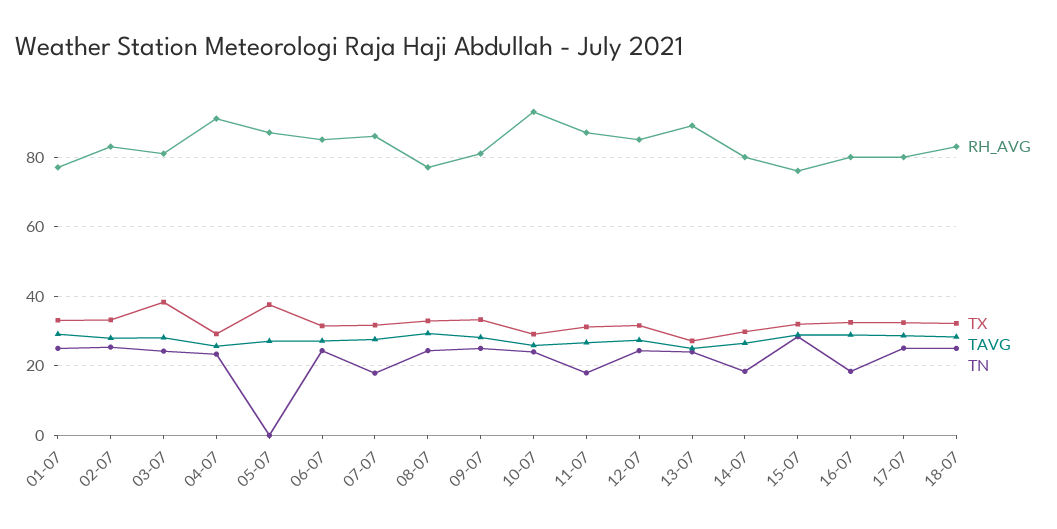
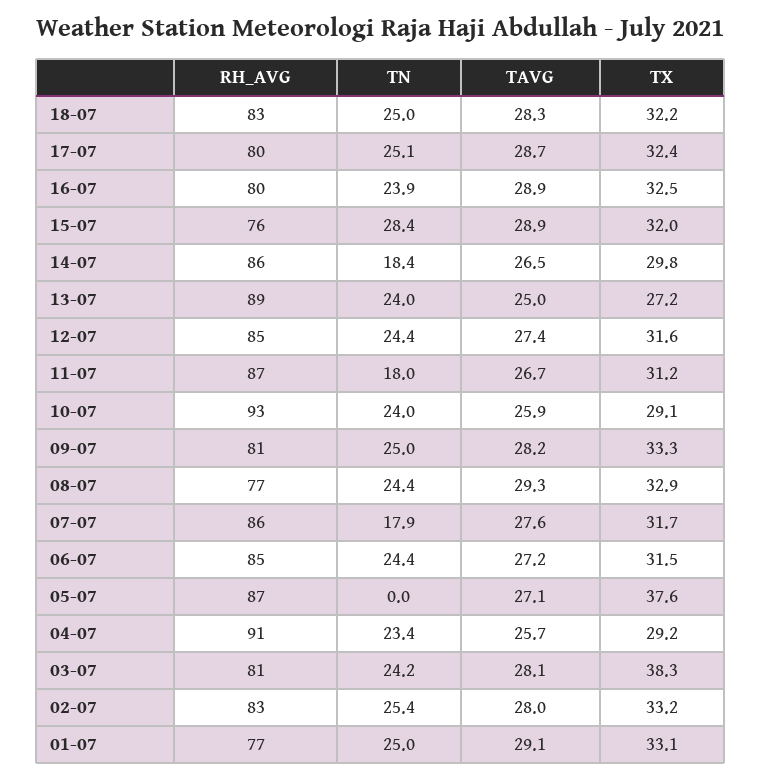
RH_AVG, 14-07: 80 -> 86
TN, 16-07: 18 -> 23.9

